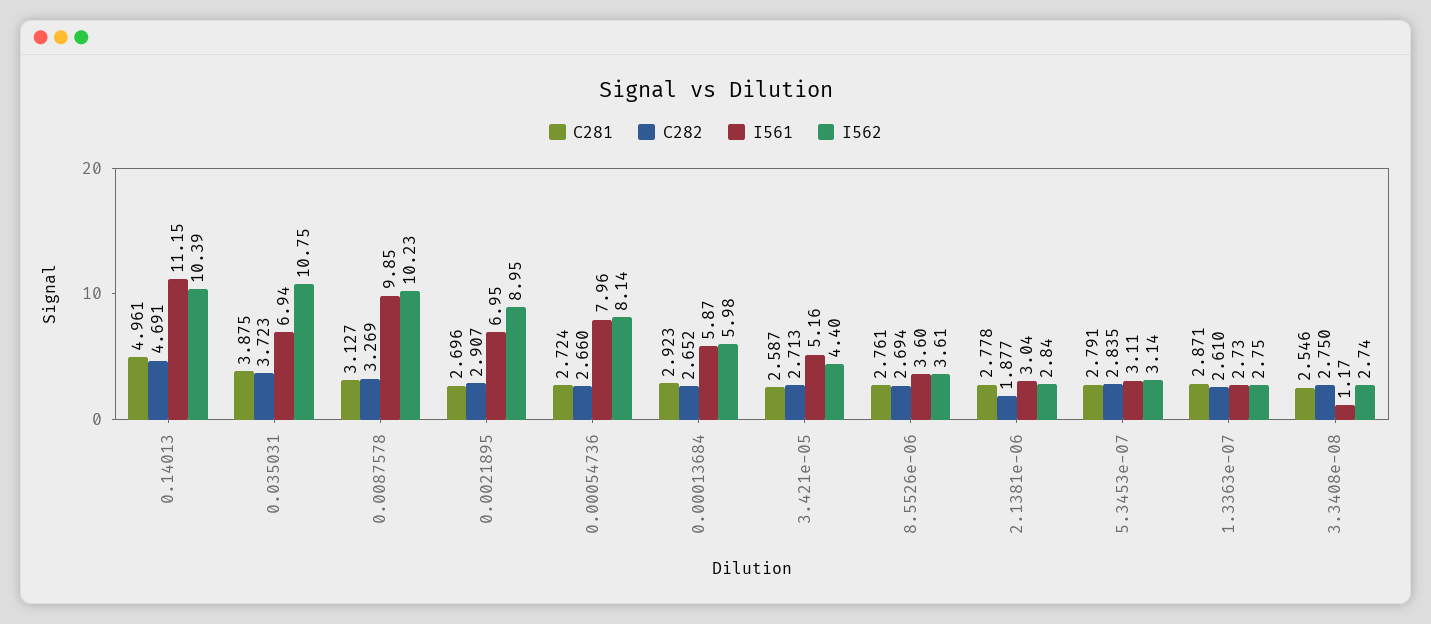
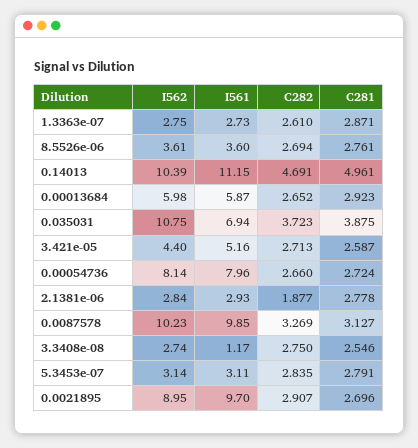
I561, 0.0021895: 6.95 -> 9.7
I561, 2.1381e-06: 3.04 -> 2.93

